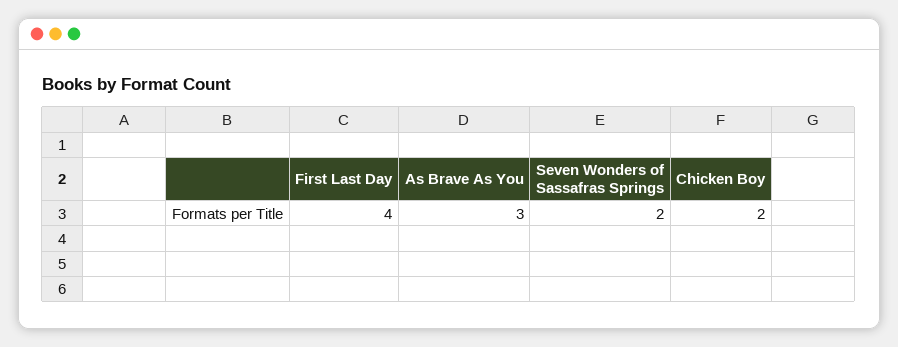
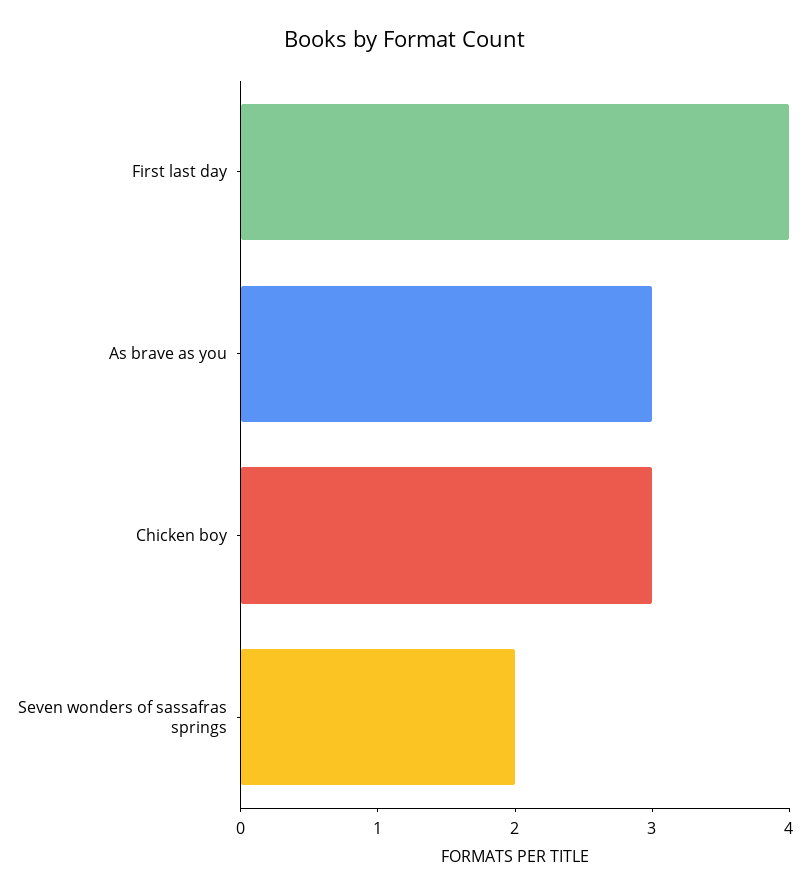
Chicken Boy: 2 -> 3

